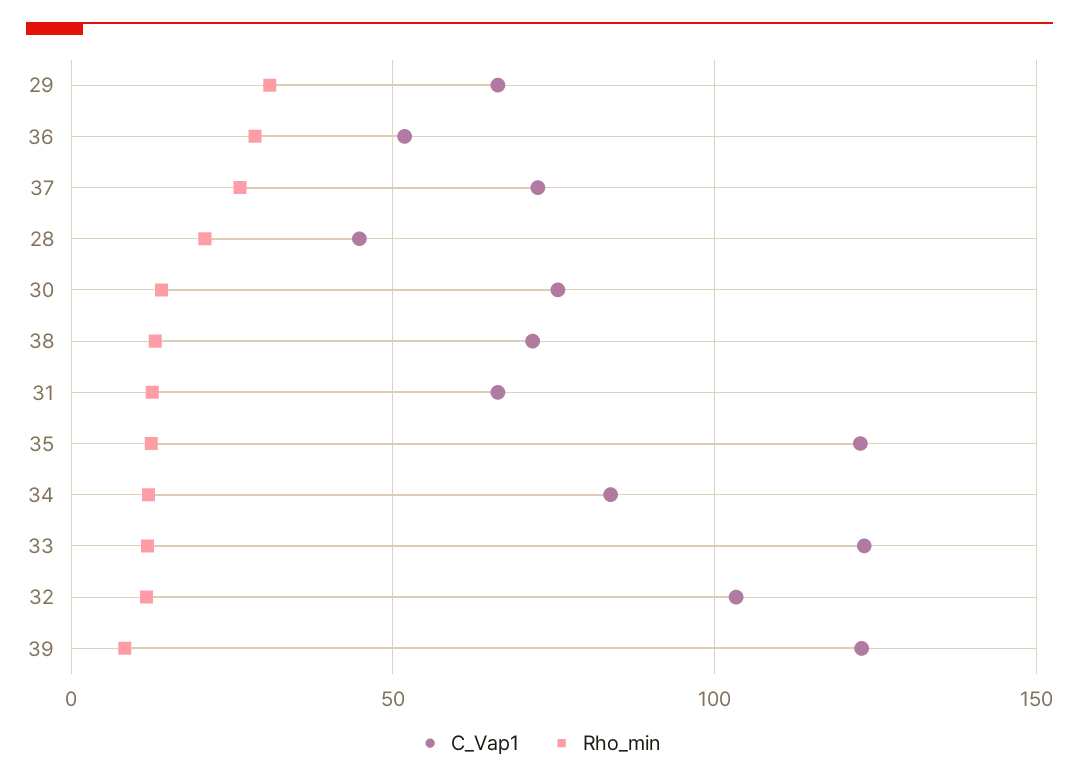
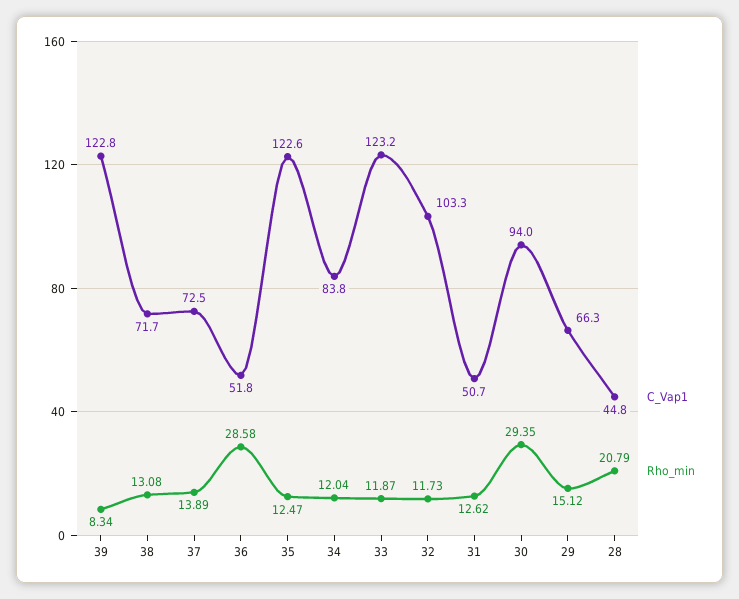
Rho_min, 29: 30 -> 15.12
Rho_min, 37: 25 -> 13.89
C_Vap1, 30: 75 -> 94
Rho_min, 30: 15 -> 29.35
C_Vap1, 31: 65 -> 50.7

